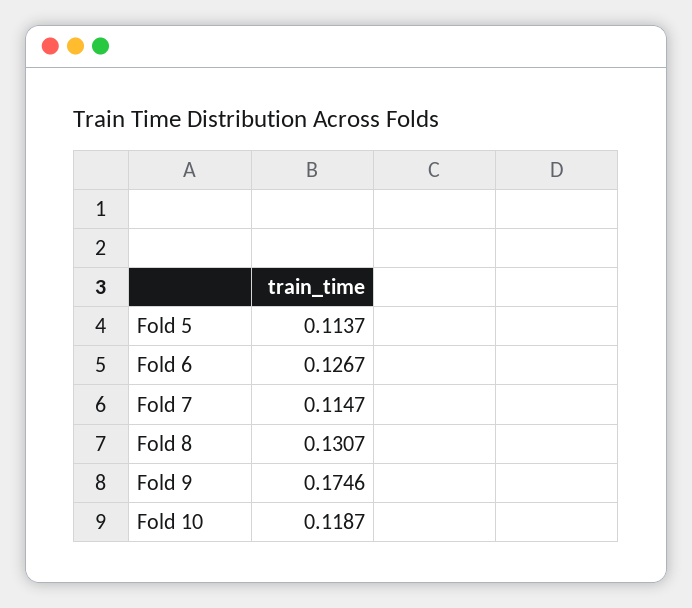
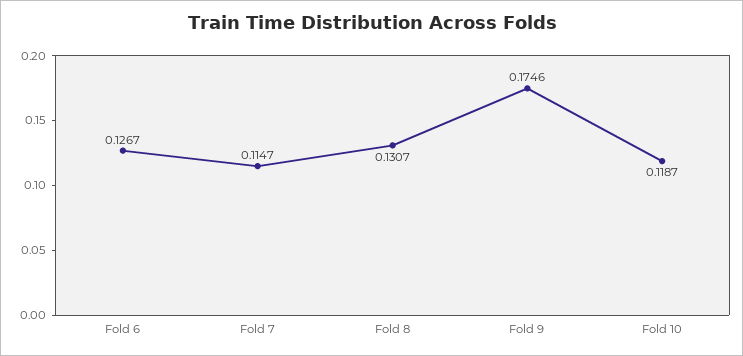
Fold 5: 0.1137 -> none

